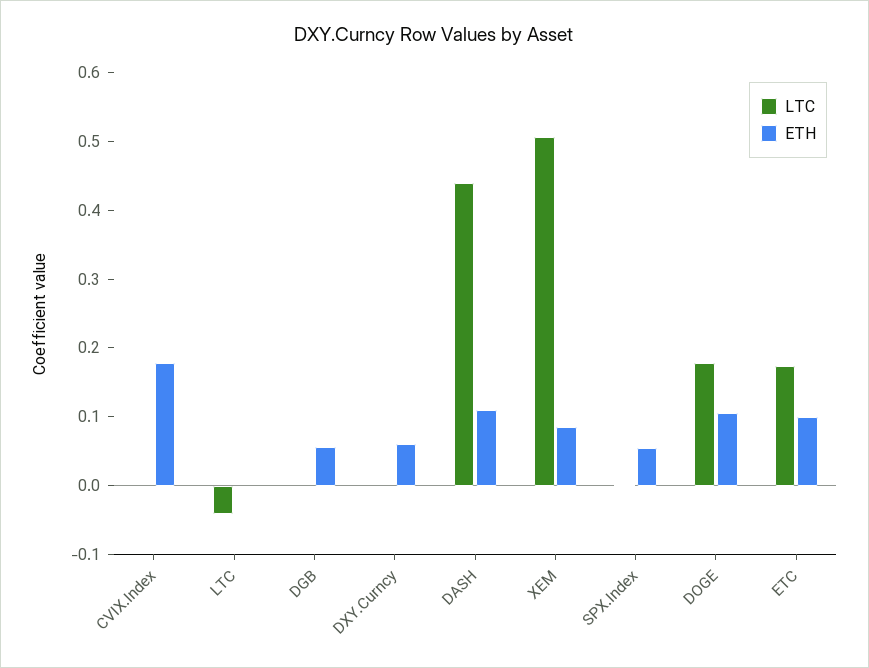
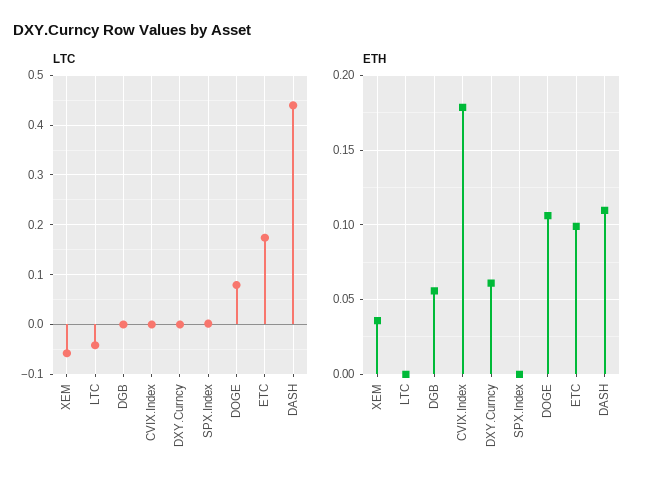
LTC, XEM: 0.5 -> -0.06
ETH, XEM: 0.08 -> 0.035
ETH, SPX.Index: 0.06 -> 0
LTC, DOGE: 0.18 -> 0.08

